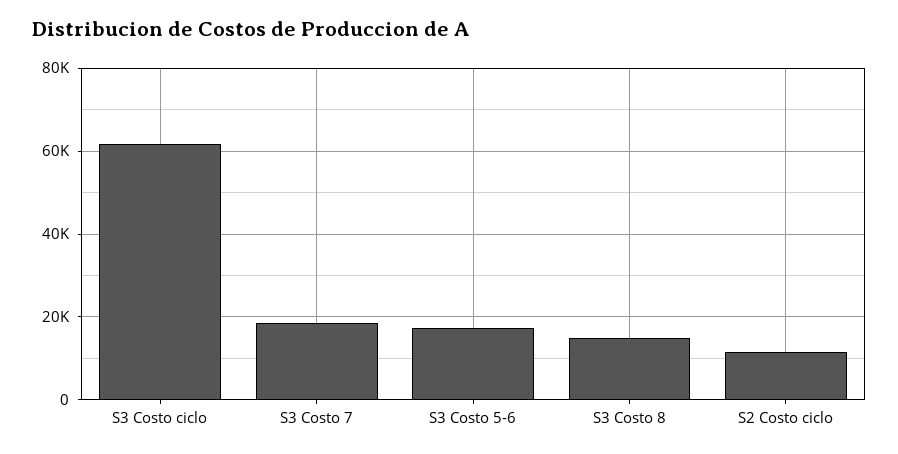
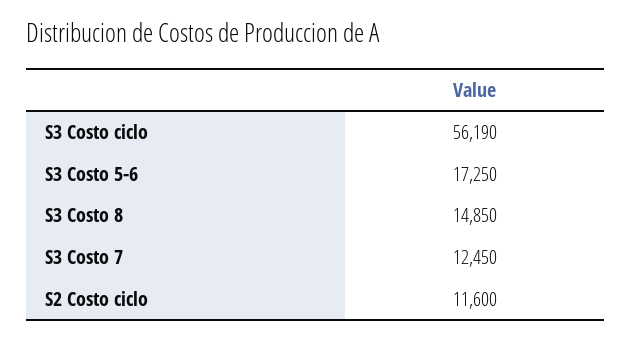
S3 Costo ciclo: 62000 -> 56190
S3 Costo 7: 18000 -> 12450

